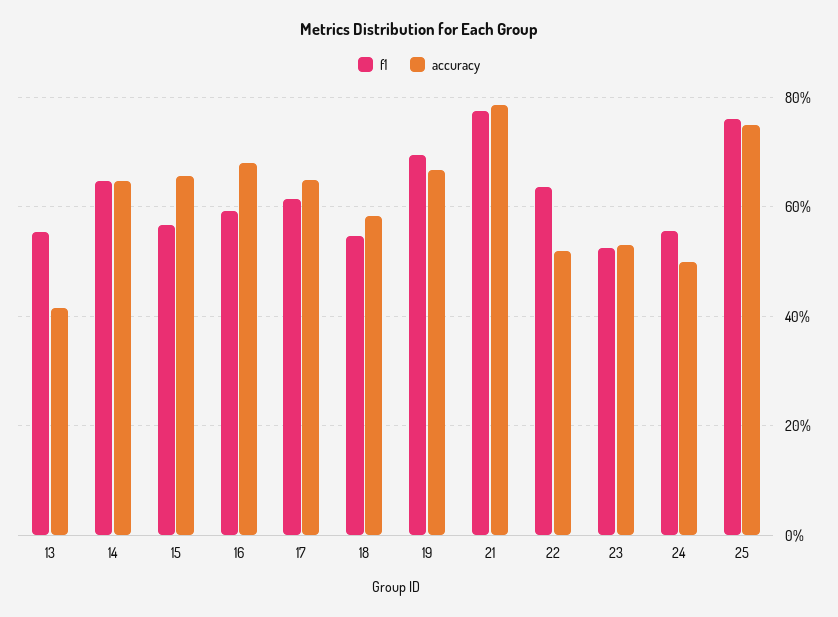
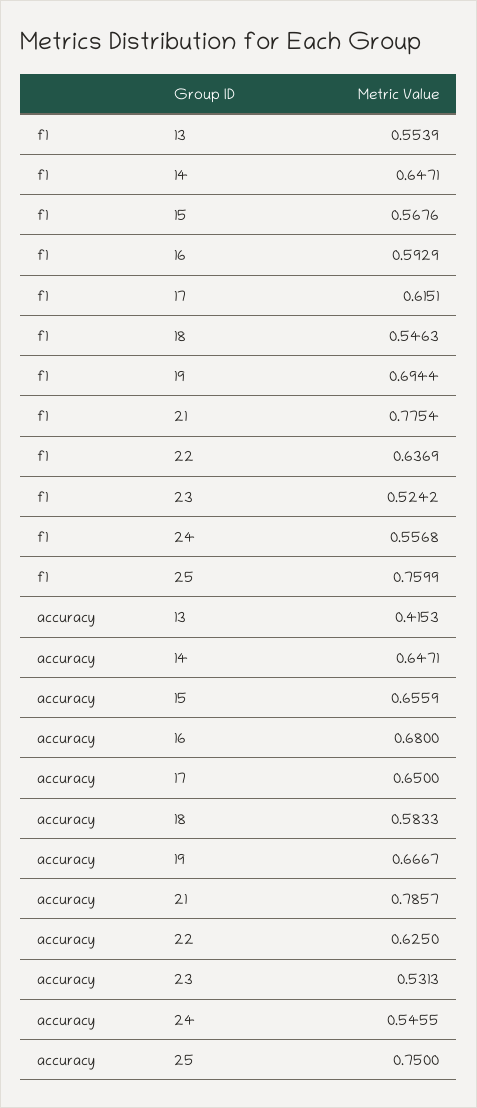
accuracy, 22: 0.52 -> 0.625
accuracy, 24: 0.5 -> 0.5455

